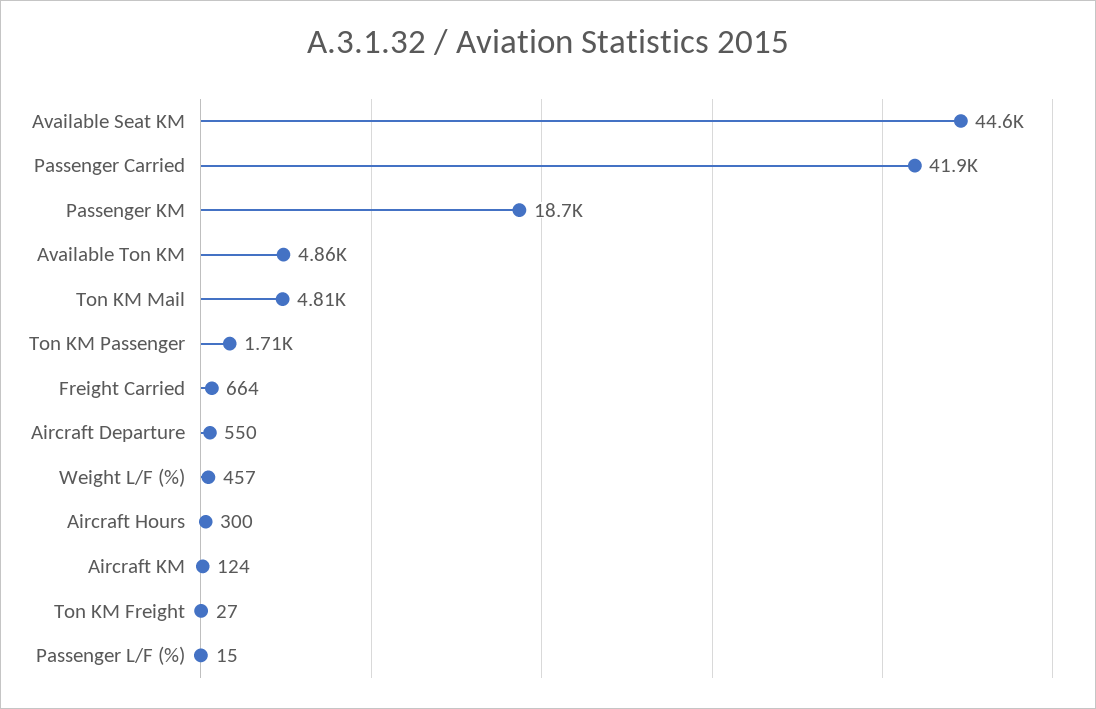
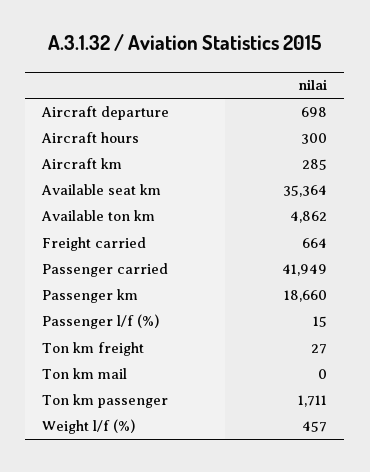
Available Seat KM: 44600 -> 35364
Ton KM Mail: 4810 -> 0
Aircraft Departure: 550 -> 698
Aircraft KM: 124 -> 285

